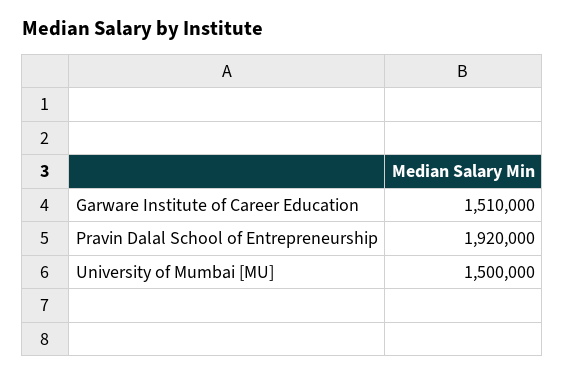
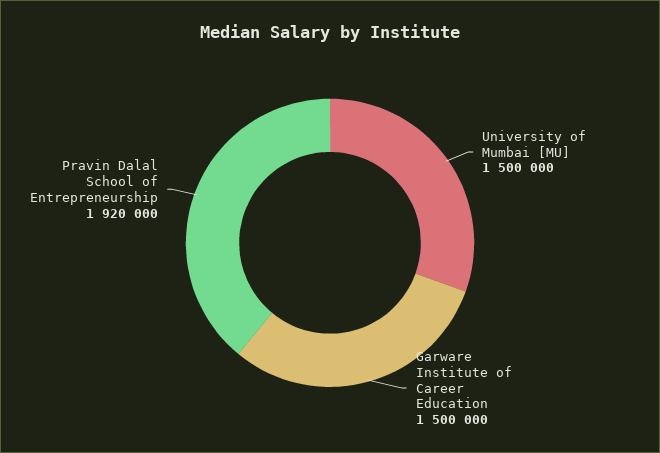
Garware Institute of Career Education: 1510000 -> 1500000

